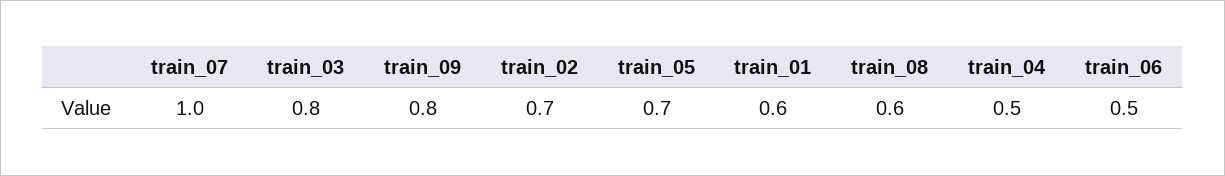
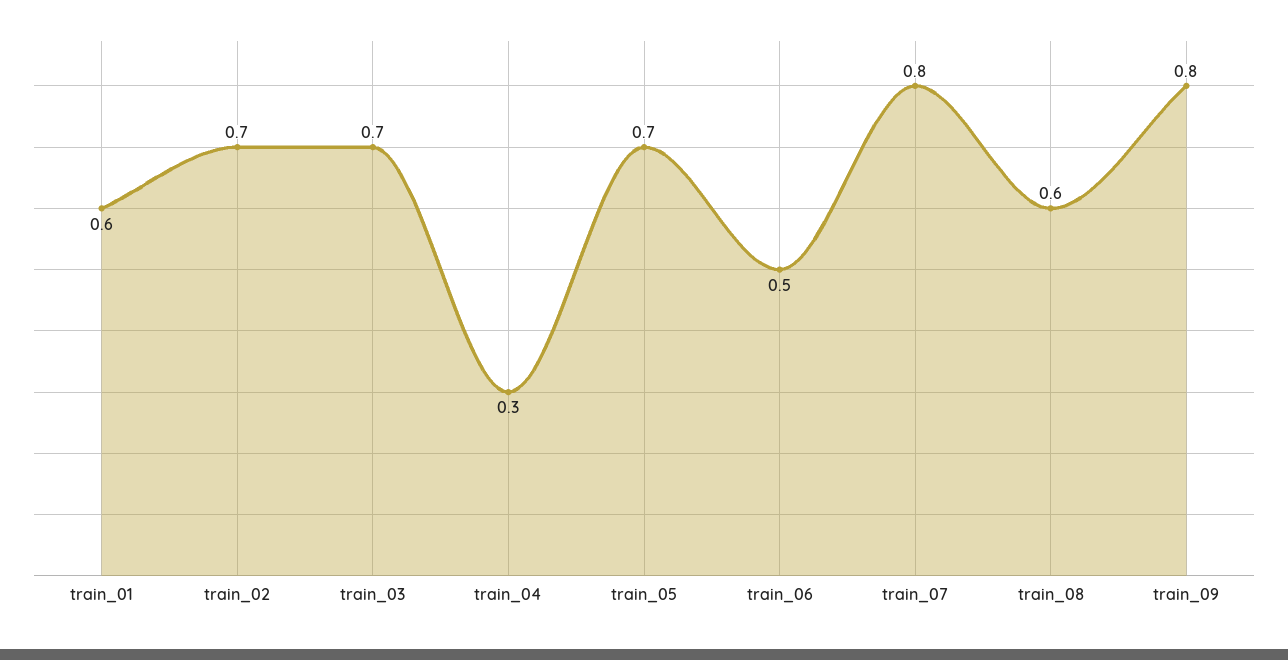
train_07: 1 -> 0.8
train_03: 0.8 -> 0.7
train_04: 0.5 -> 0.3

